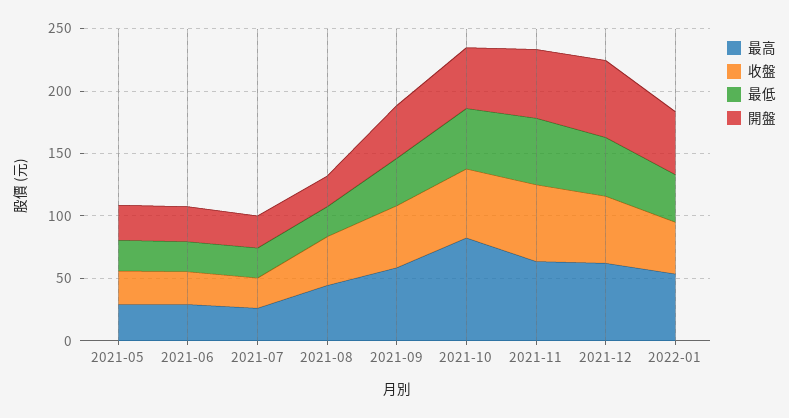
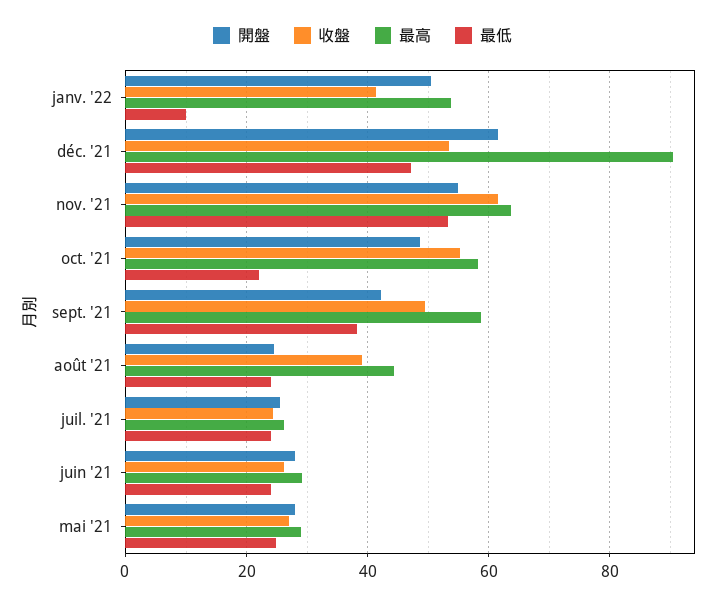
最高, 2021-10: 80 -> 58
最低, 2021-10: 50 -> 22
最高, 2021-12: 60 -> 90
最低, 2022-01: 40 -> 10

